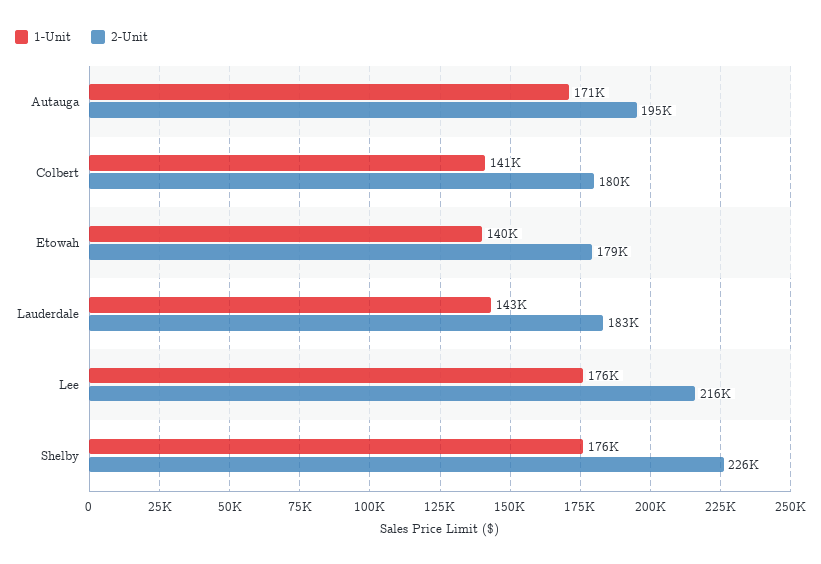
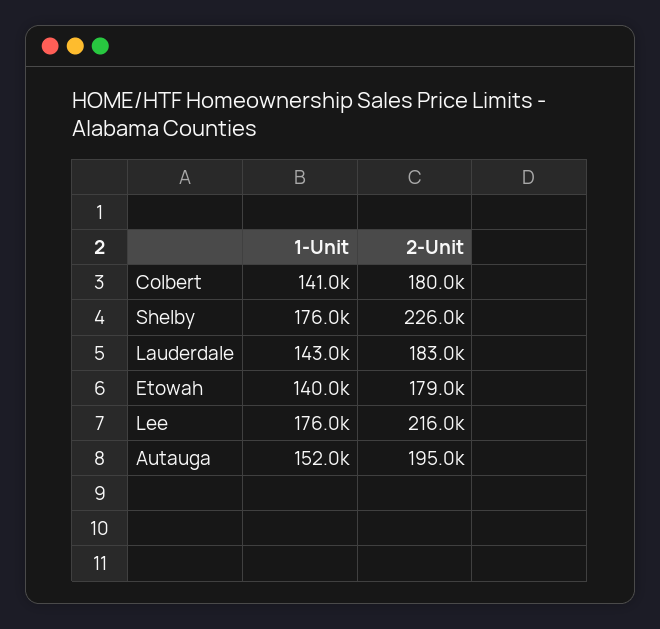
1-Unit, Autauga: 171000 -> 152000

